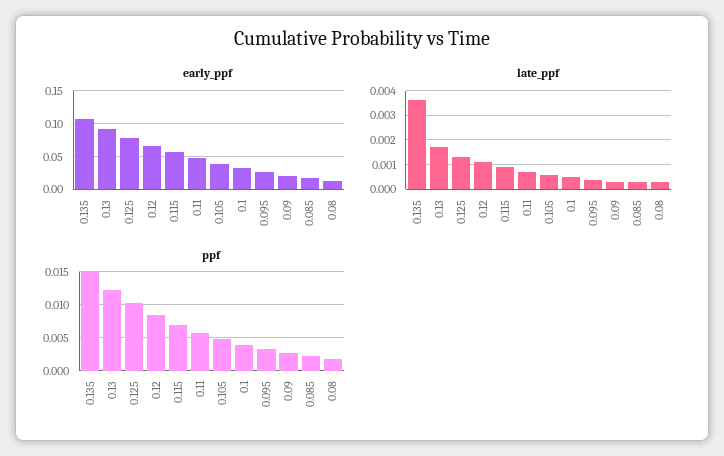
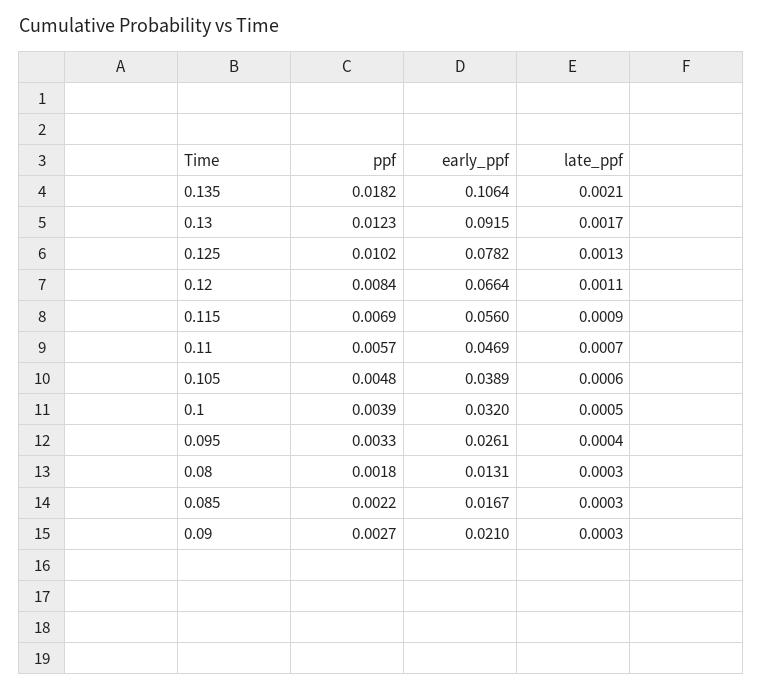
late_ppf, 0.135: 0.0035 -> 0.0021
ppf, 0.135: 0.015 -> 0.0182

